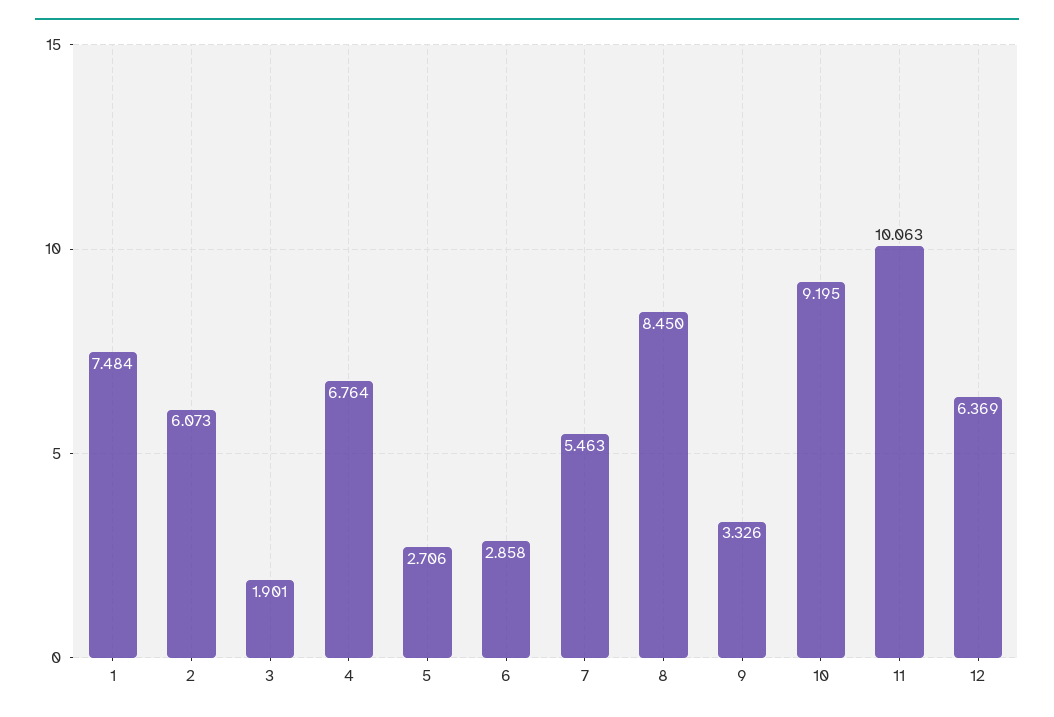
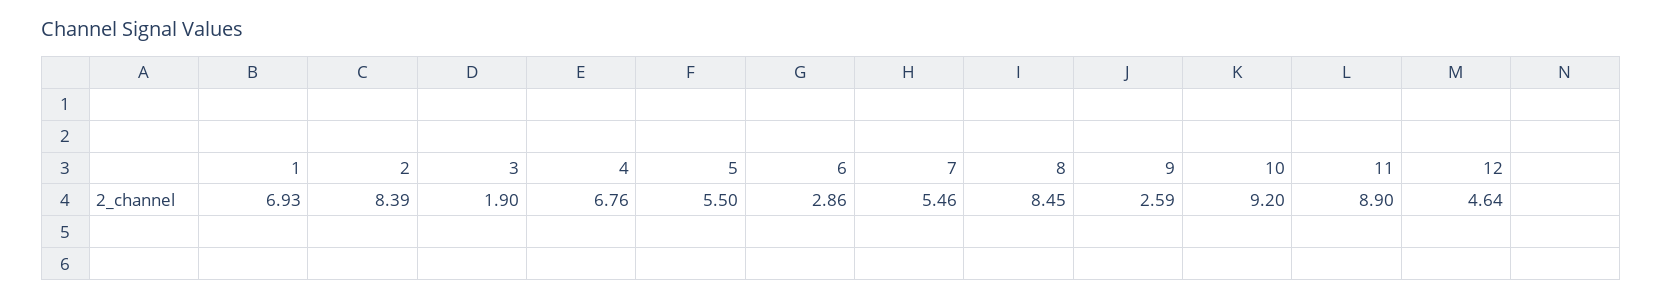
1: 7.484 -> 6.93
2: 6.073 -> 8.39
5: 2.706 -> 5.5
9: 3.326 -> 2.59
11: 10.063 -> 8.9
12: 6.369 -> 4.64

